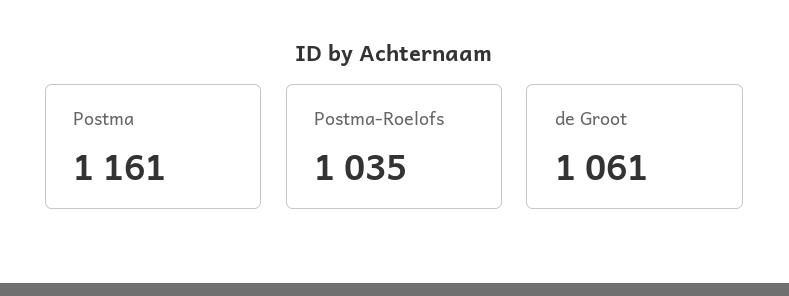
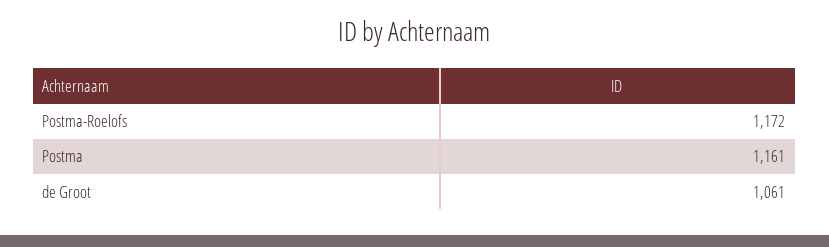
Postma-Roelofs: 1035 -> 1172

